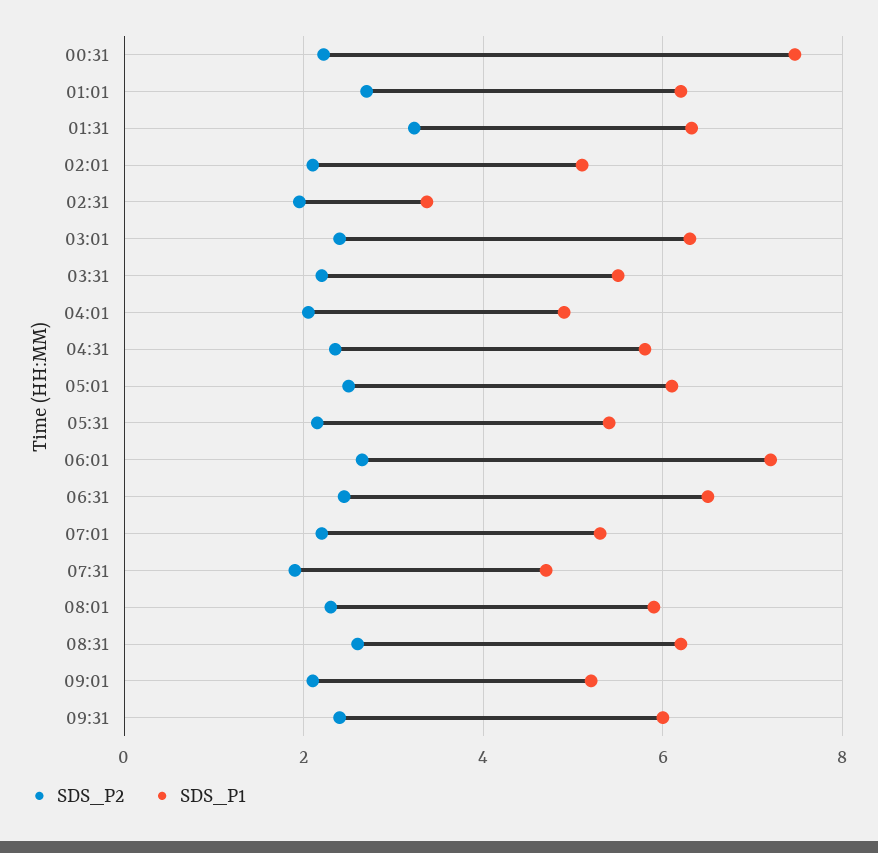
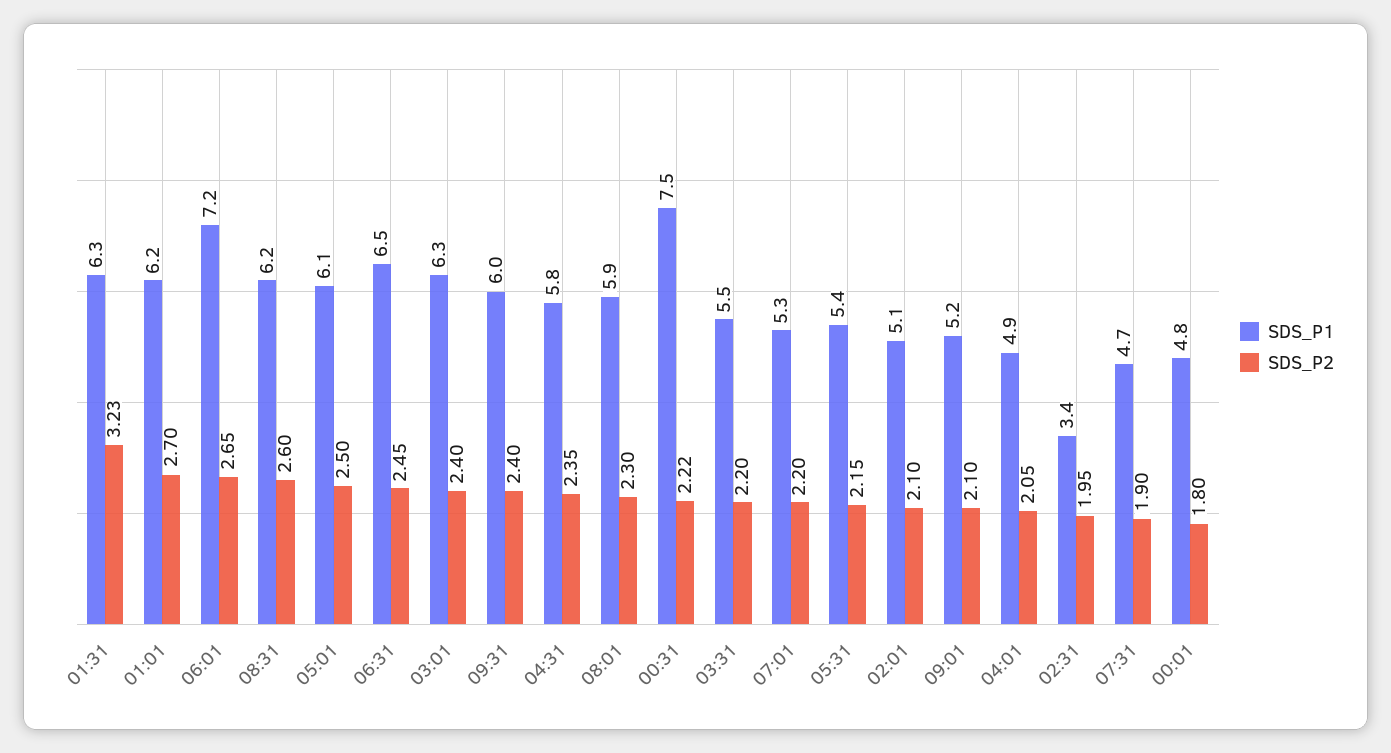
SDS_P1, 00:01: none -> 4.8
SDS_P2, 00:01: none -> 1.8

